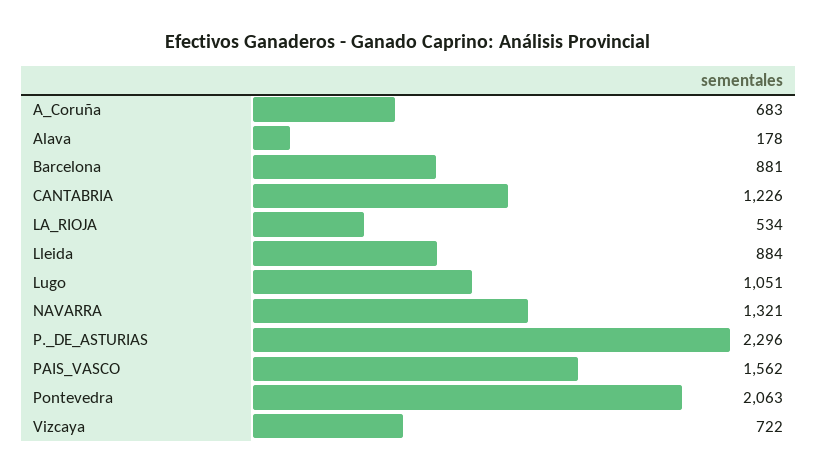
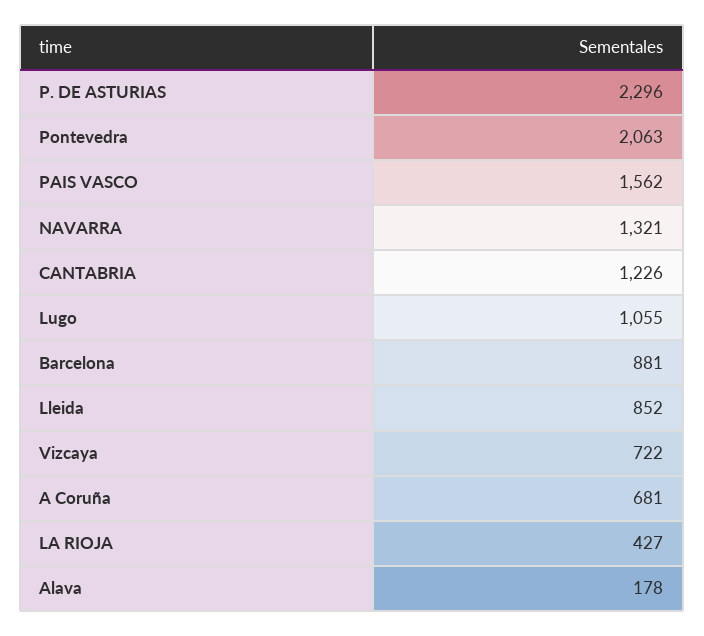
A_Coruña: 683 -> 681
LA_RIOJA: 534 -> 427
Lleida: 884 -> 852
Lugo: 1051 -> 1055

